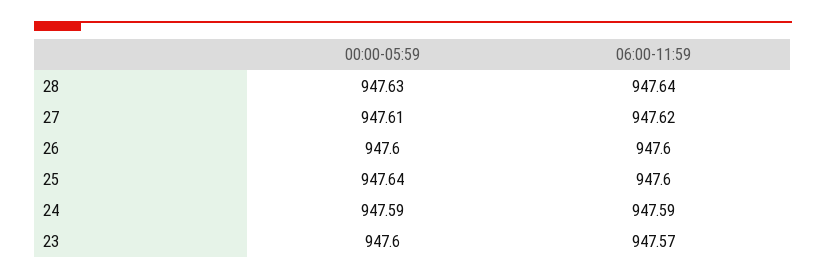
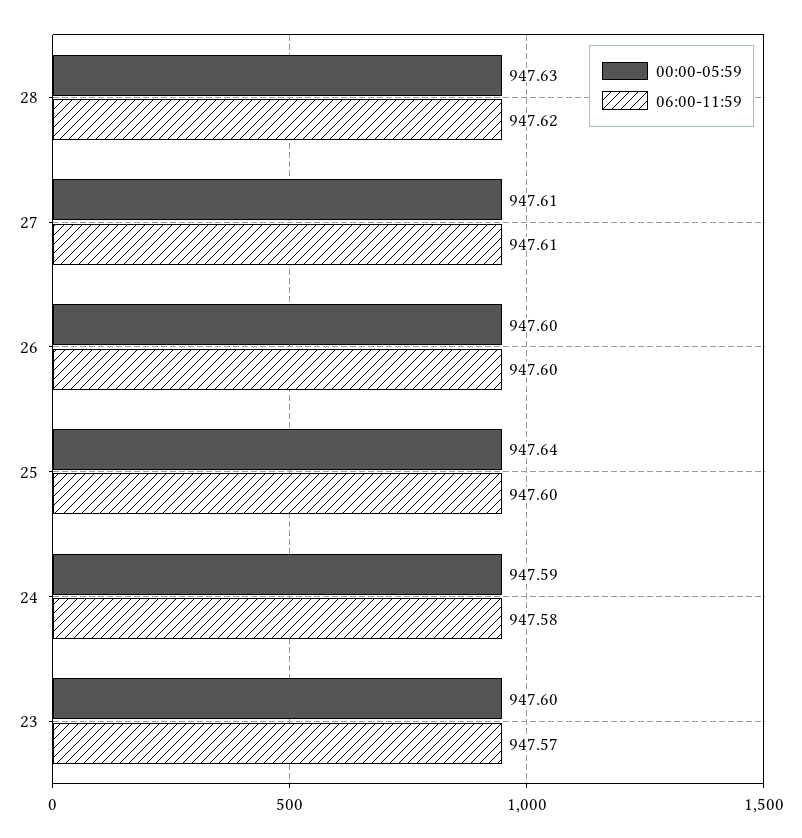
06:00-11:59, 28: 947.64 -> 947.62
06:00-11:59, 27: 947.62 -> 947.61
06:00-11:59, 24: 947.59 -> 947.58

